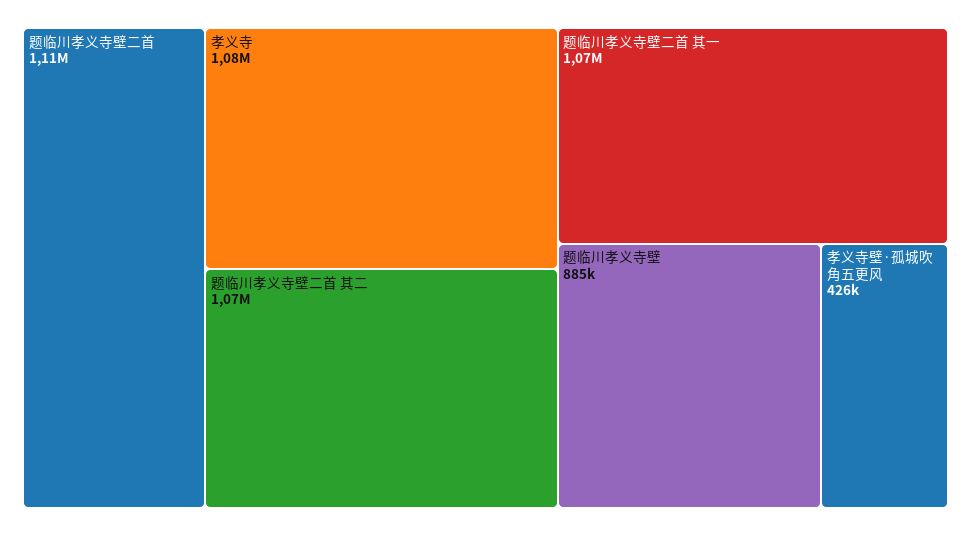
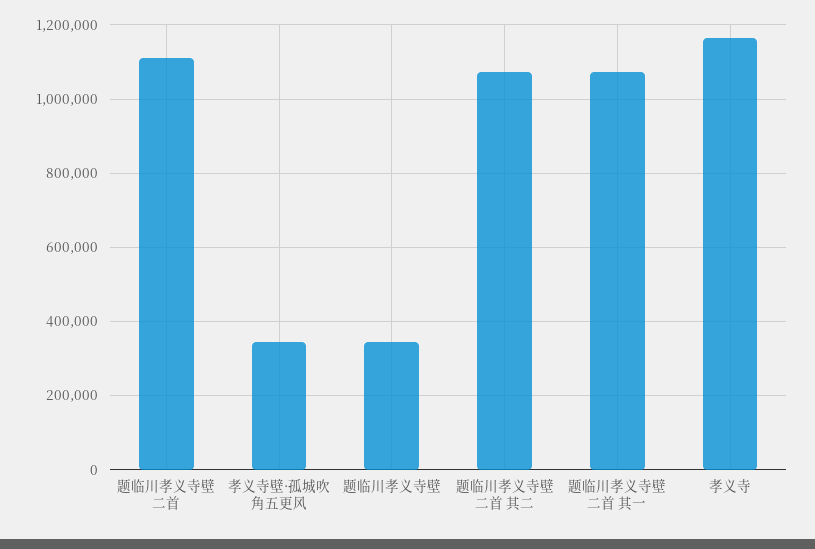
孝义寺: 1080000 -> 1160000
题临川孝义寺壁: 885000 -> 340000
孝义寺壁·孤城吹角五更风: 426000 -> 340000

